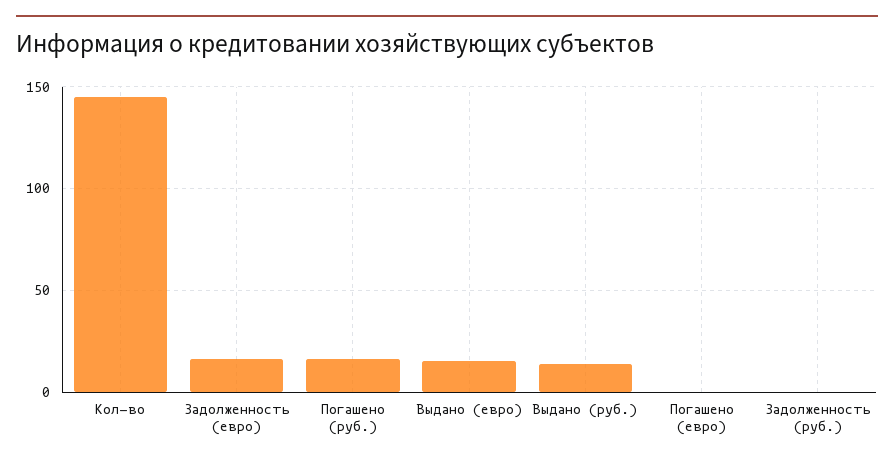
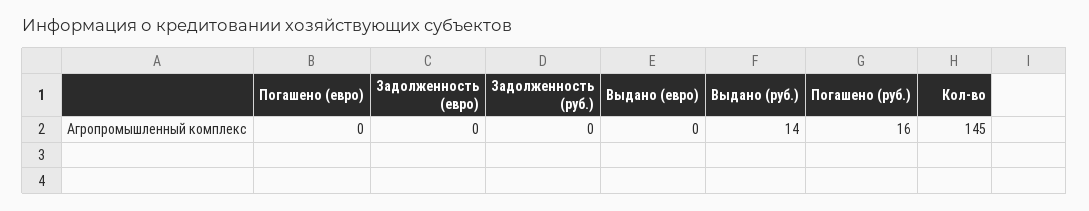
Задолженность (евро): 15 -> 0
Выдано (евро): 15 -> 0

